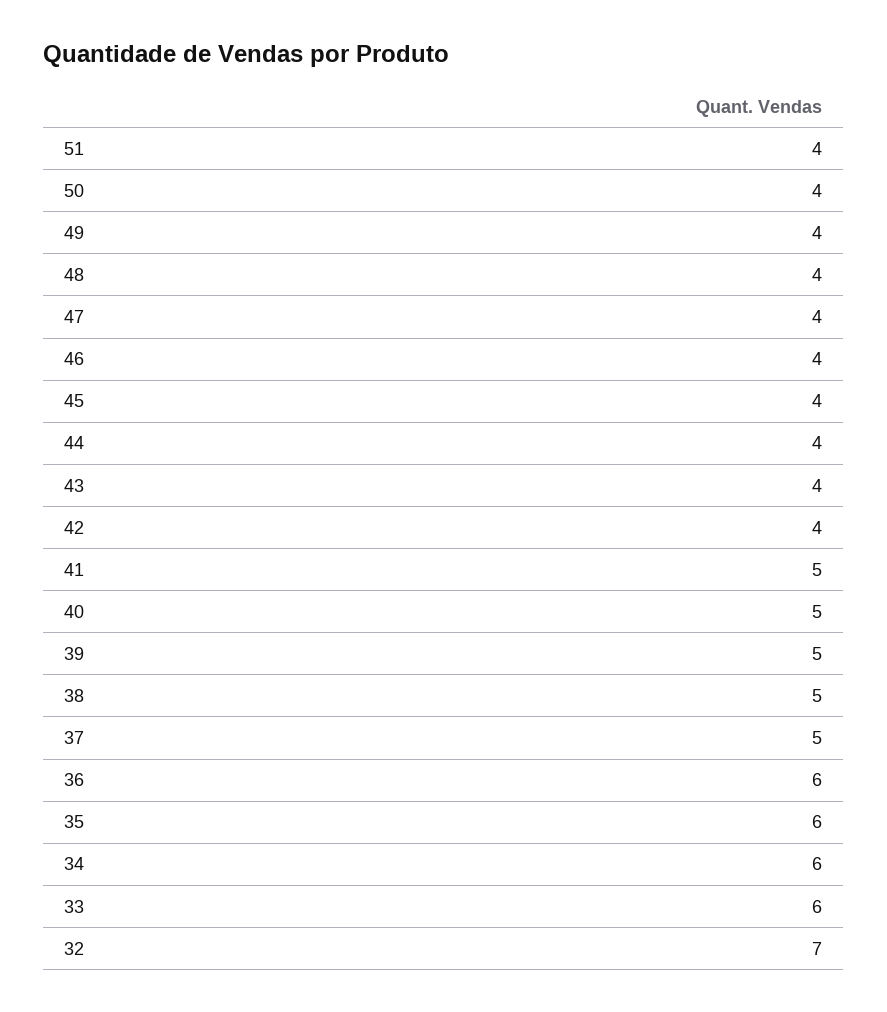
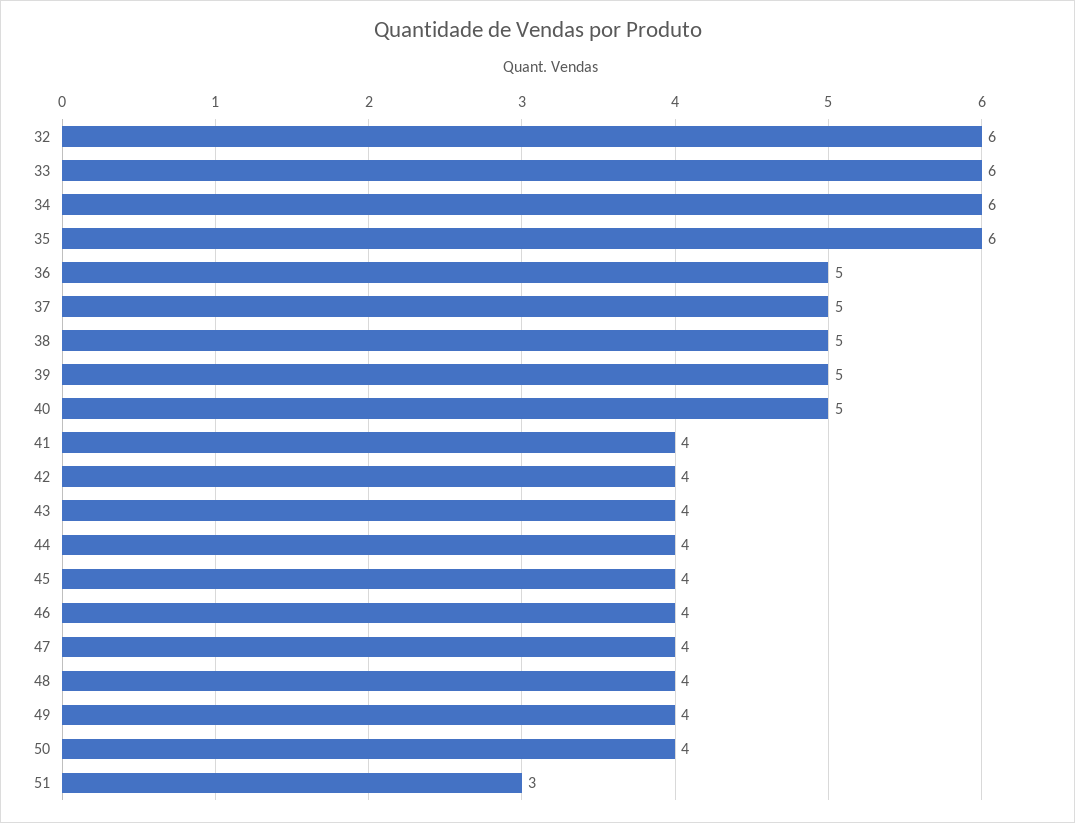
51: 4 -> 3
41: 5 -> 4
36: 6 -> 5
32: 7 -> 6

